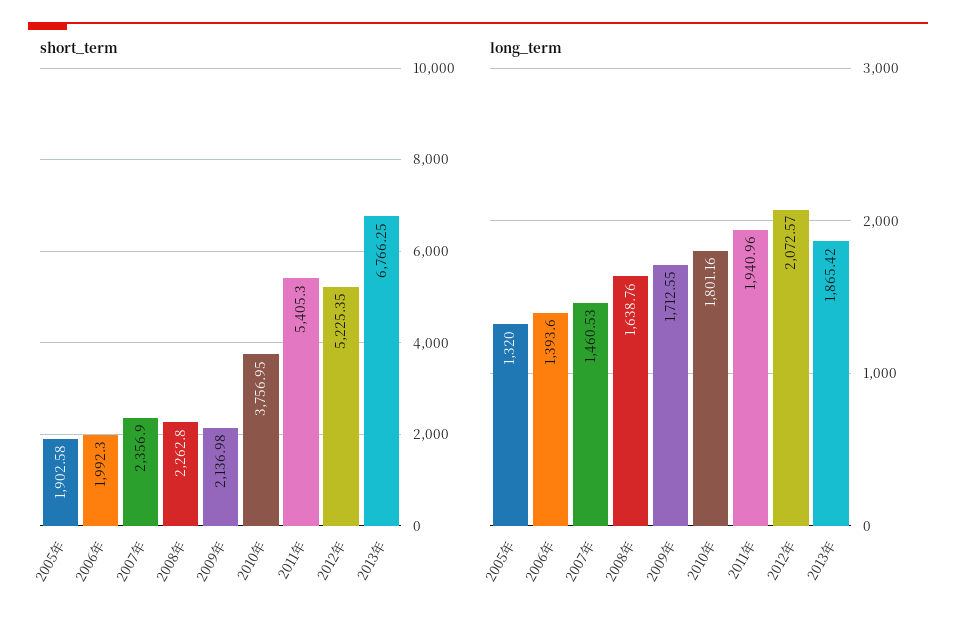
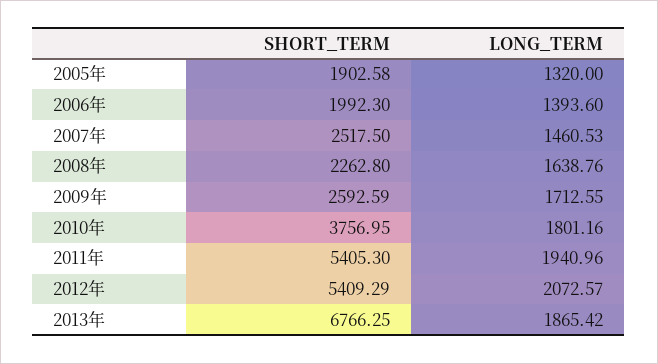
short_term, 2007年: 2356.9 -> 2517.5
short_term, 2009年: 2136.98 -> 2592.59
short_term, 2012年: 5225.35 -> 5409.29

